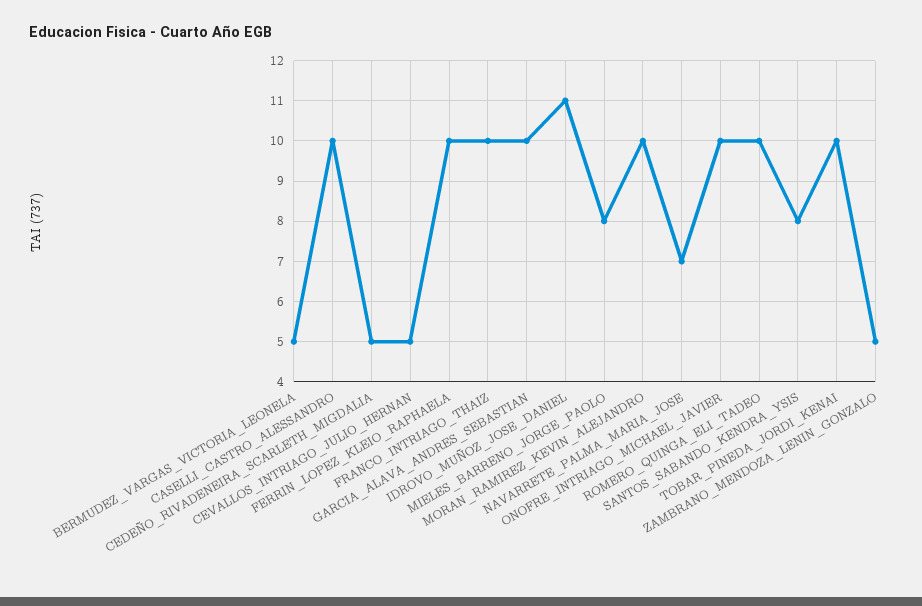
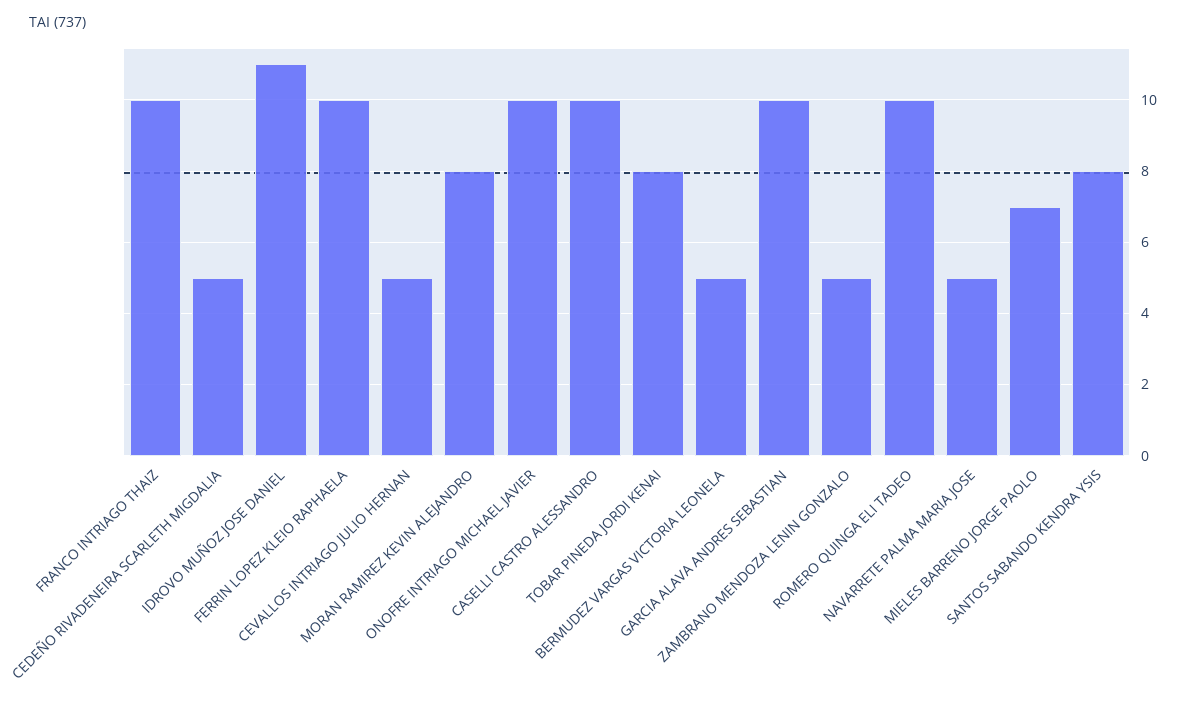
MIELES_BARRENO_JORGE_PAOLO: 8 -> 7
MORAN_RAMIREZ_KEVIN_ALEJANDRO: 10 -> 8
NAVARRETE_PALMA_MARIA_JOSE: 7 -> 5
TOBAR_PINEDA_JORDI_KENAI: 10 -> 8

